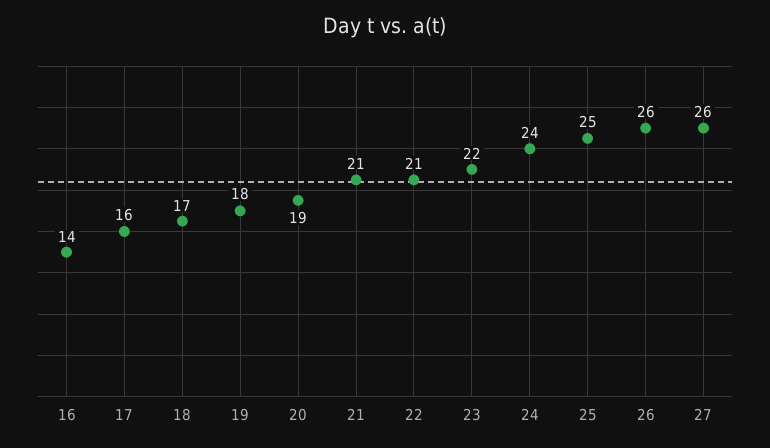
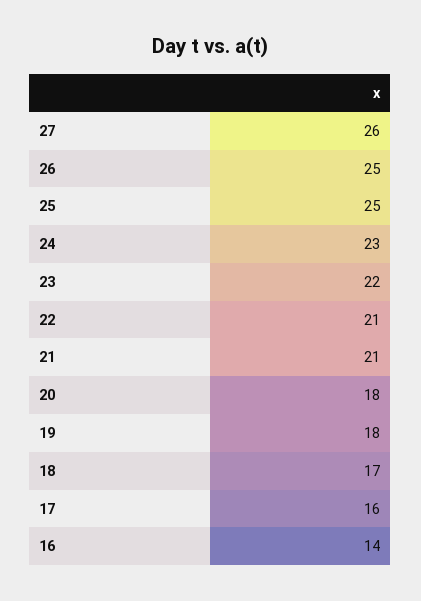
20: 19 -> 18
24: 24 -> 23
26: 26 -> 25

